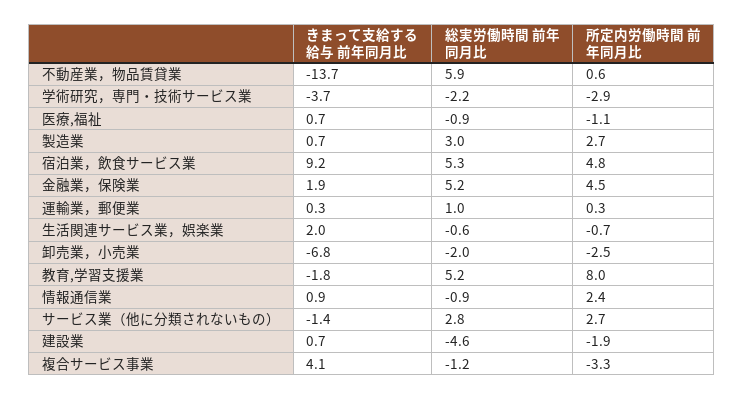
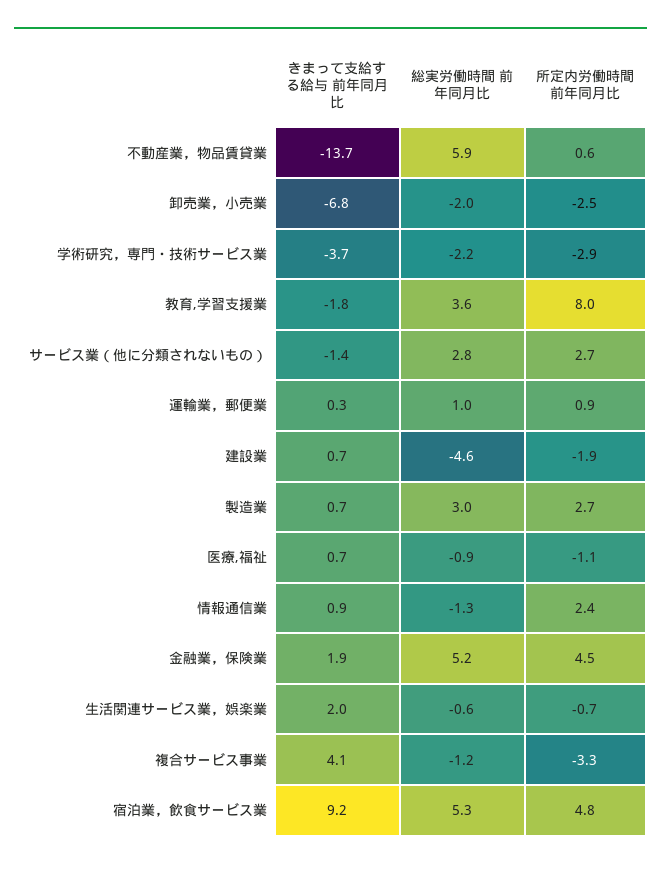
所定内労働時間 前年同月比, 運輸業，郵便業: 0.3 -> 0.9
総実労働時間 前年同月比, 教育,学習支援業: 5.2 -> 3.6
総実労働時間 前年同月比, 情報通信業: -0.9 -> -1.3

